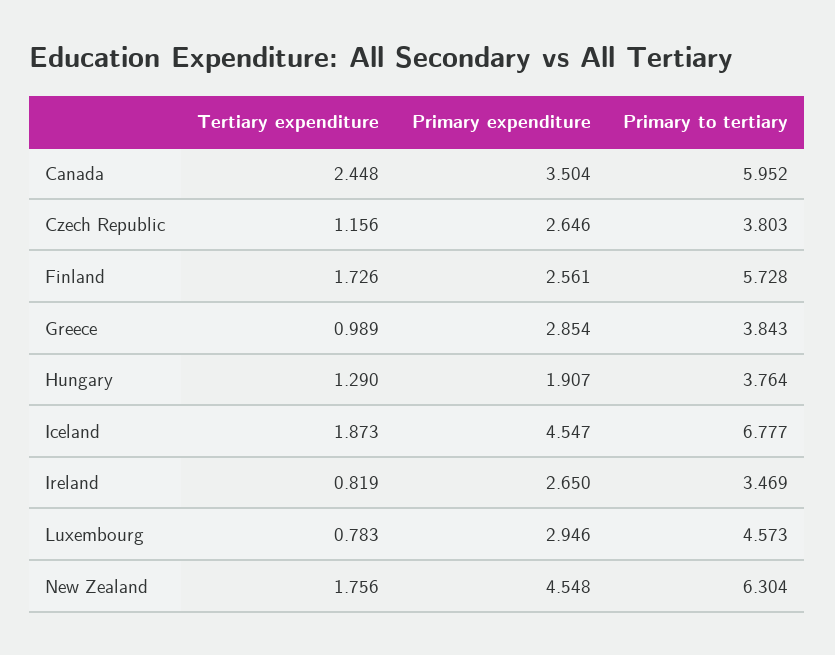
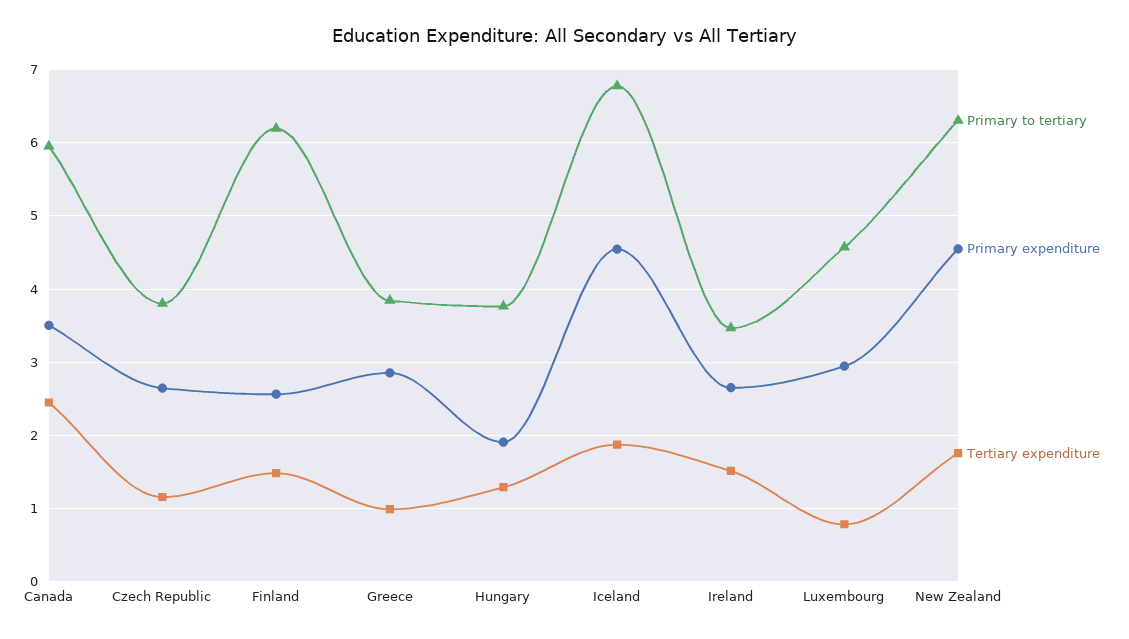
Tertiary expenditure, Finland: 1.726 -> 1.5
Primary to tertiary, Finland: 5.728 -> 6.2
Tertiary expenditure, Ireland: 0.819 -> 1.5

